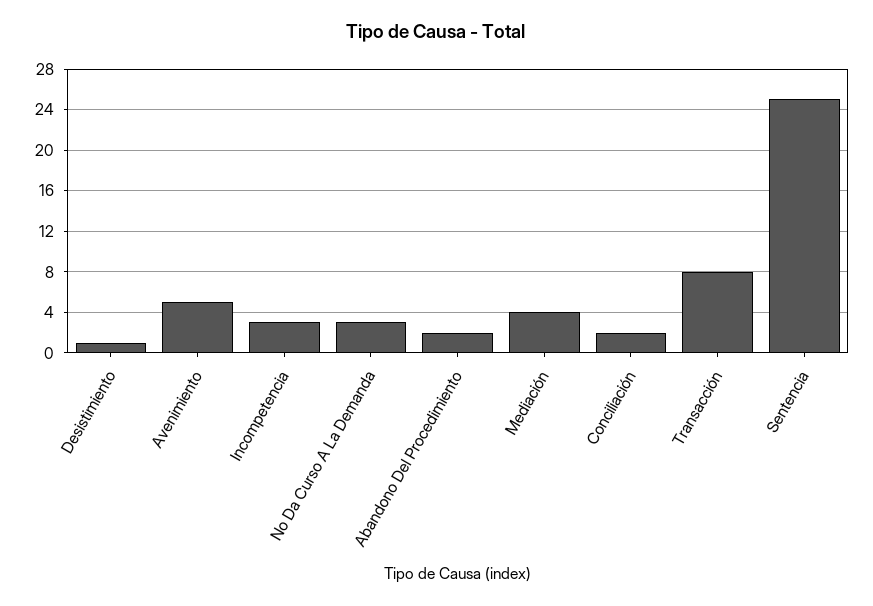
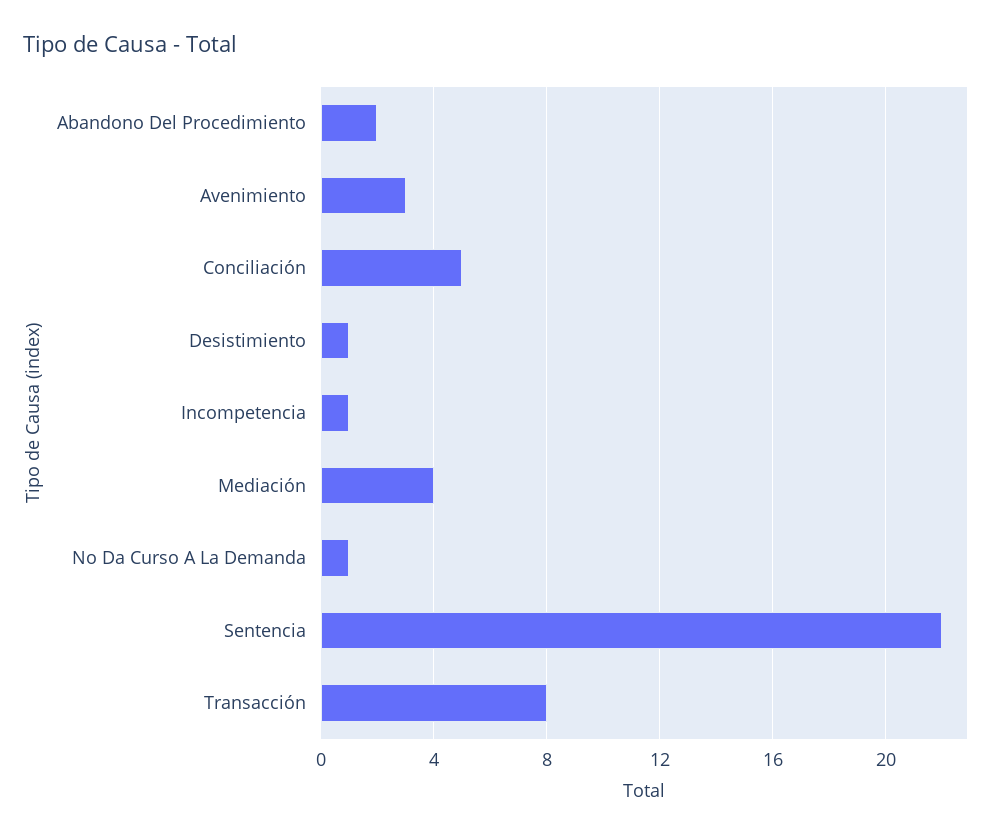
Avenimiento: 5 -> 3
Incompetencia: 3 -> 1
No Da Curso A La Demanda: 3 -> 1
Conciliación: 2 -> 5
Sentencia: 25 -> 22

